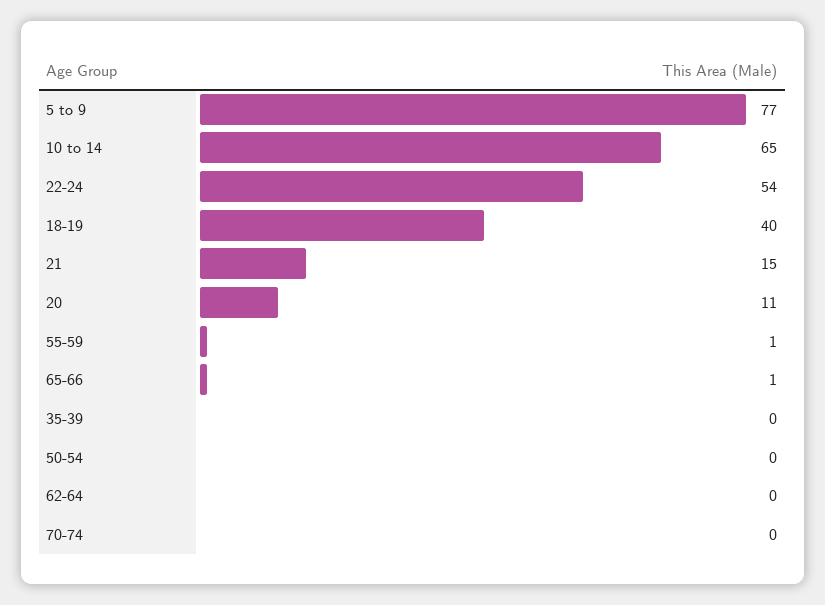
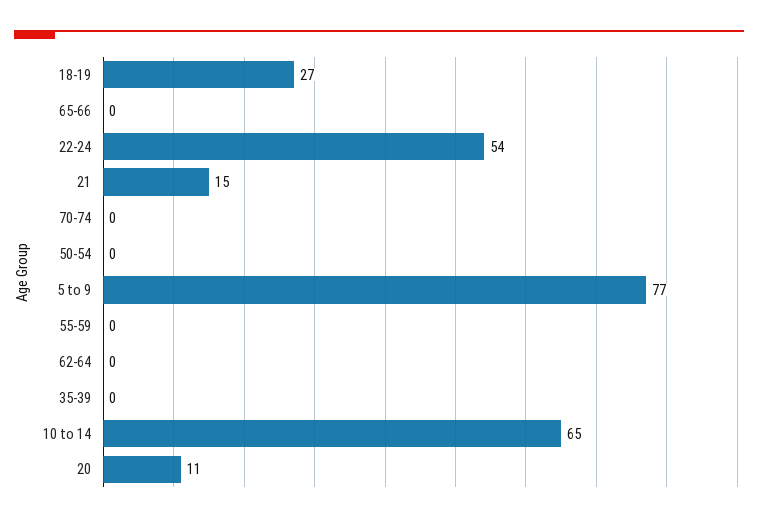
18-19: 40 -> 27
55-59: 1 -> 0
65-66: 1 -> 0

